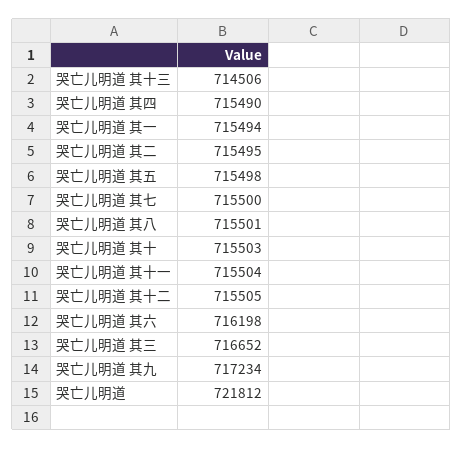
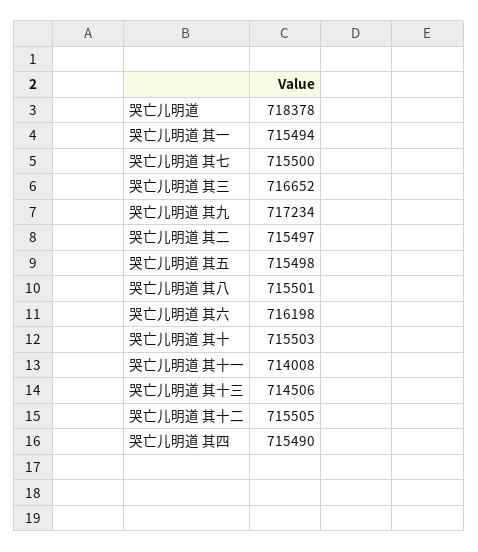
哭亡儿明道 其二: 715495 -> 715497
哭亡儿明道 其十一: 715504 -> 714008
哭亡儿明道: 721812 -> 718378

